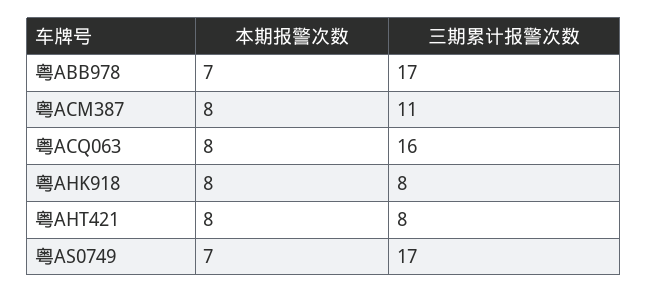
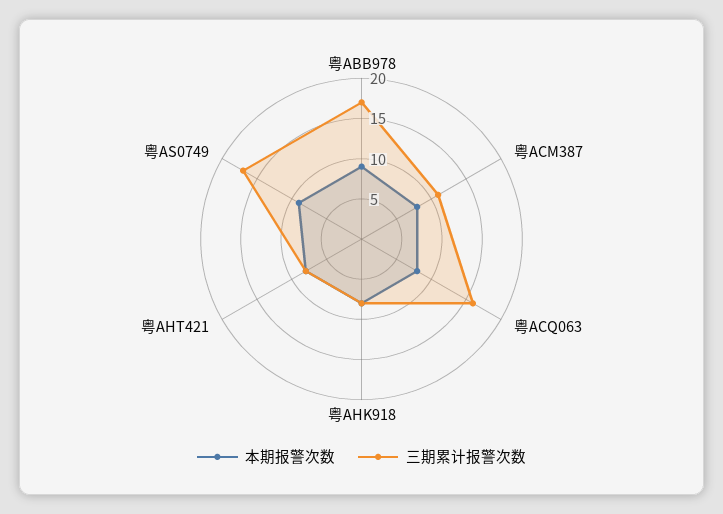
本期报警次数, 粤ABB978: 7 -> 9
本期报警次数, 粤AS0749: 7 -> 9

